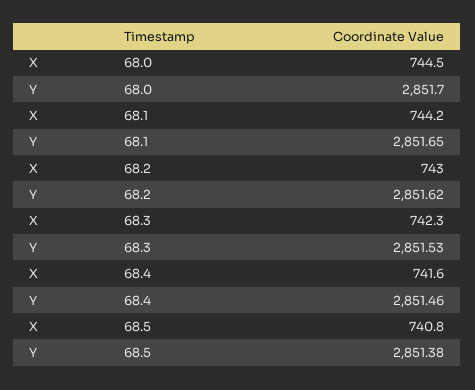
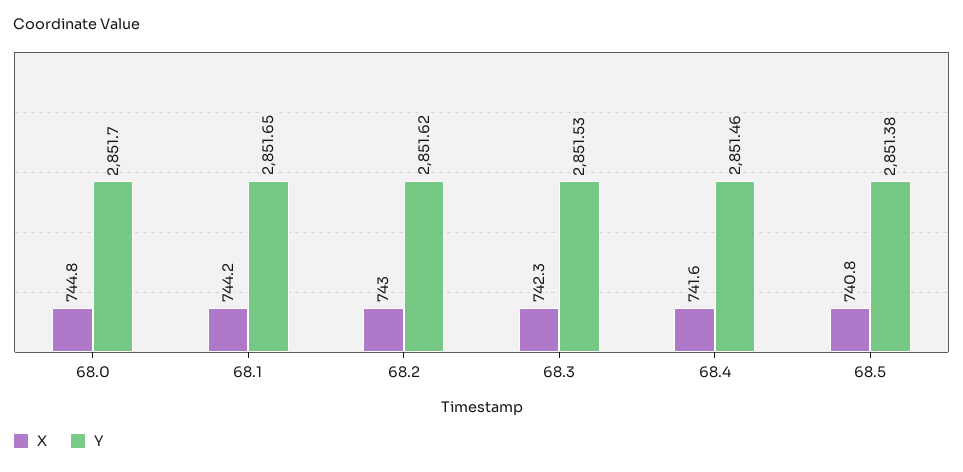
X, 68.0: 744.5 -> 744.8

